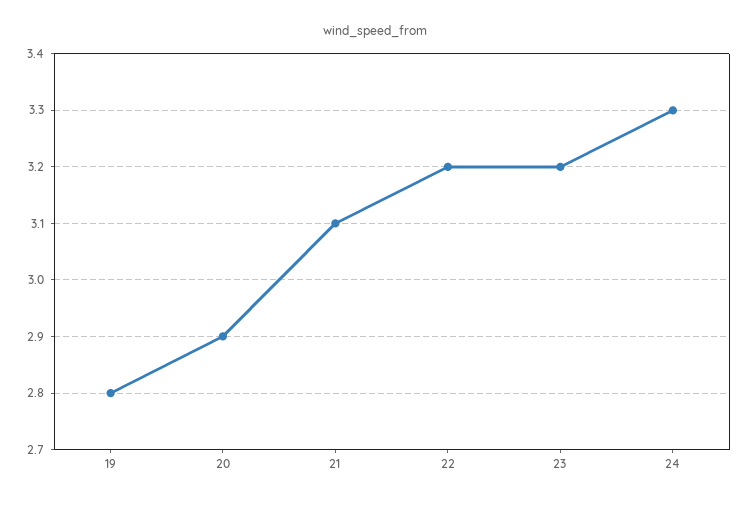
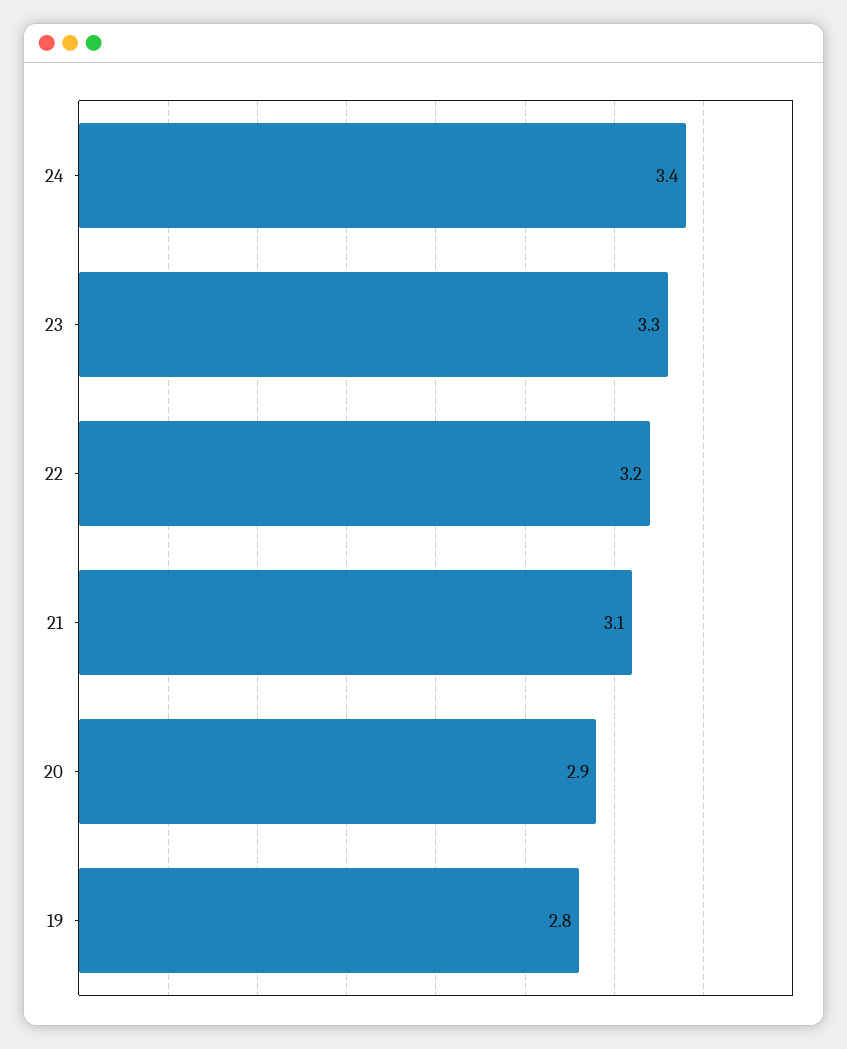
23: 3.2 -> 3.3
24: 3.3 -> 3.4

